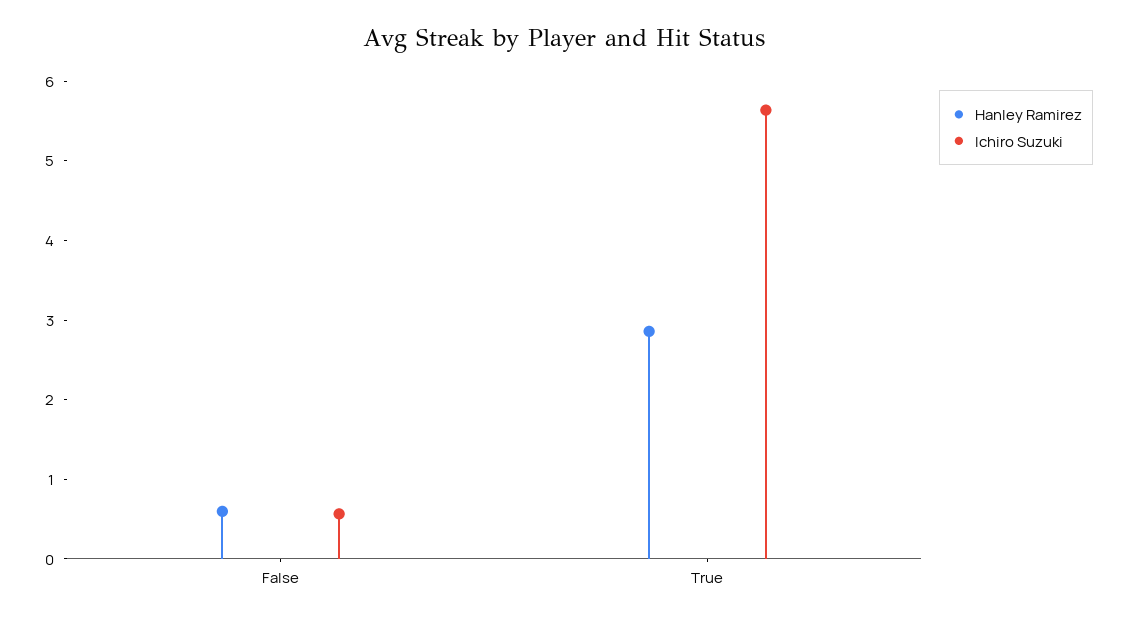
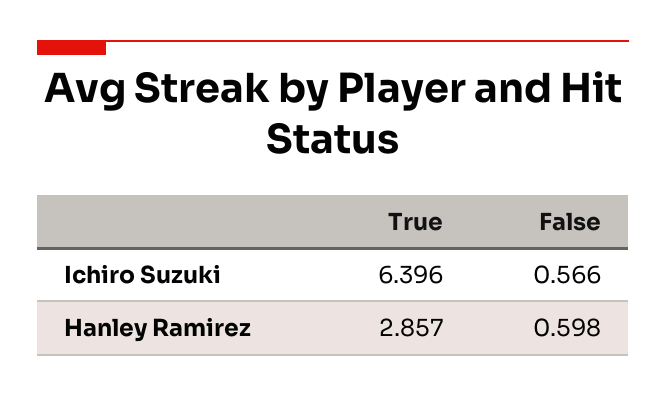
Ichiro Suzuki, True: 5.6 -> 6.396

